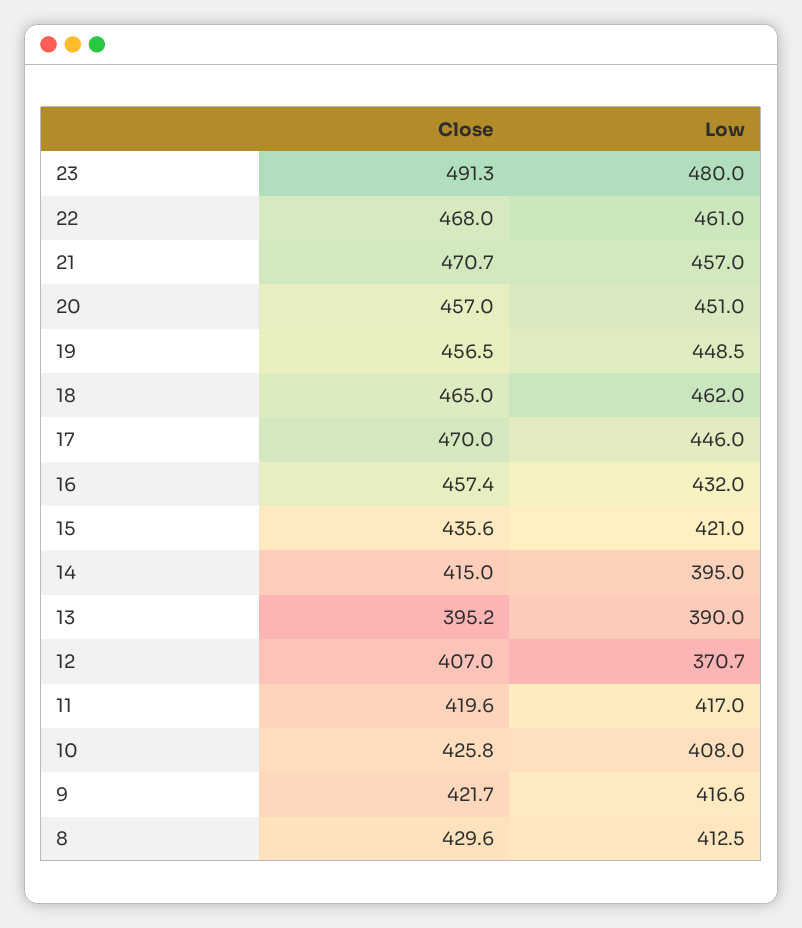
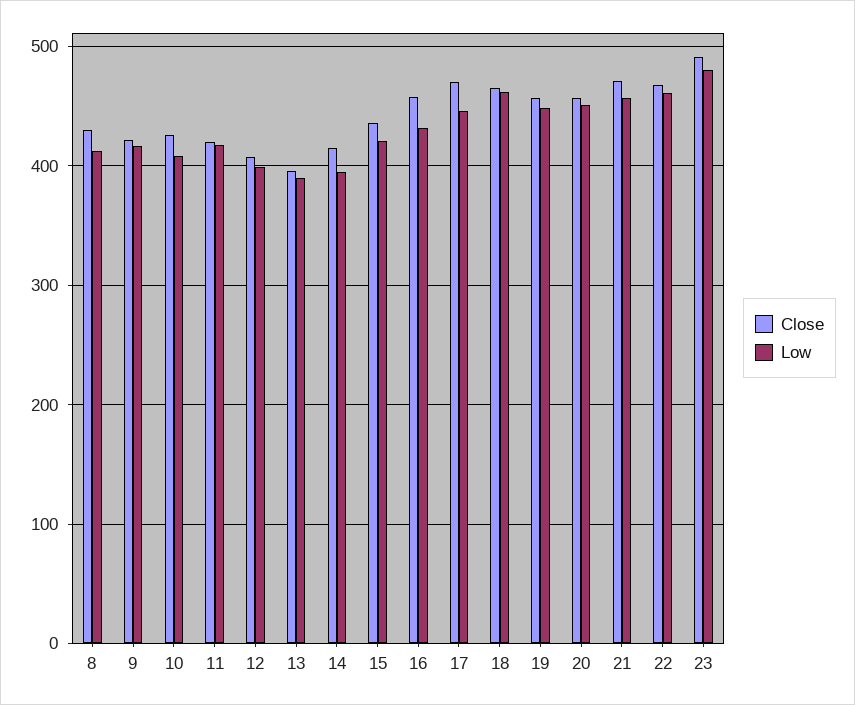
Low, 12: 370.7 -> 400

